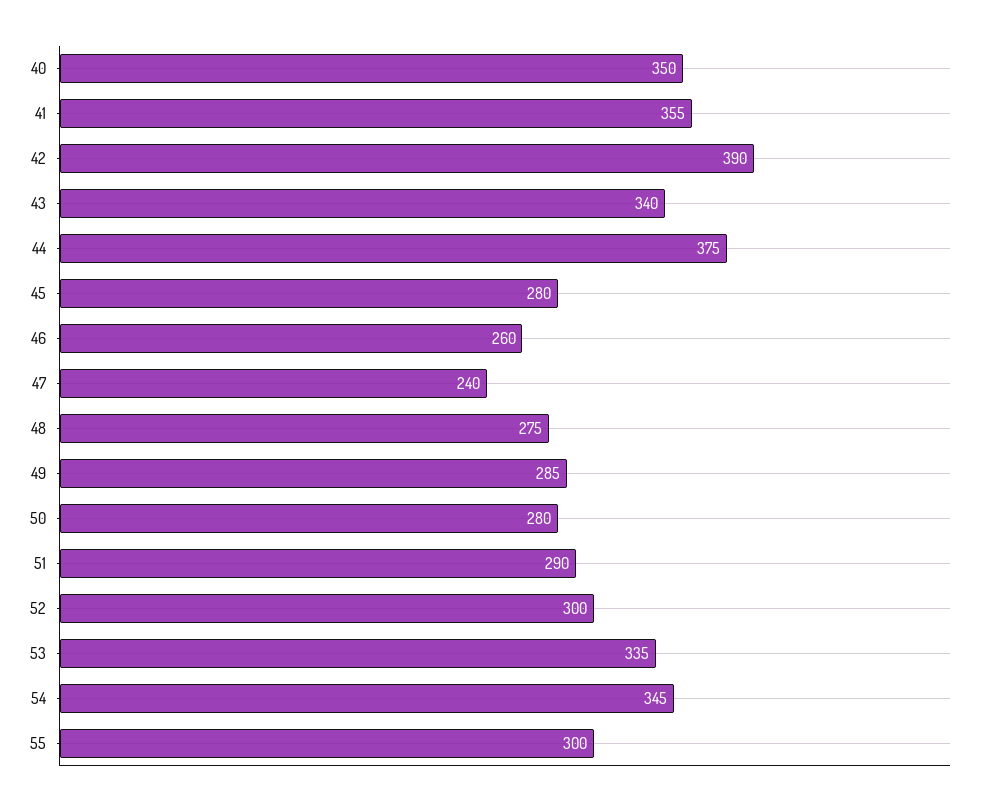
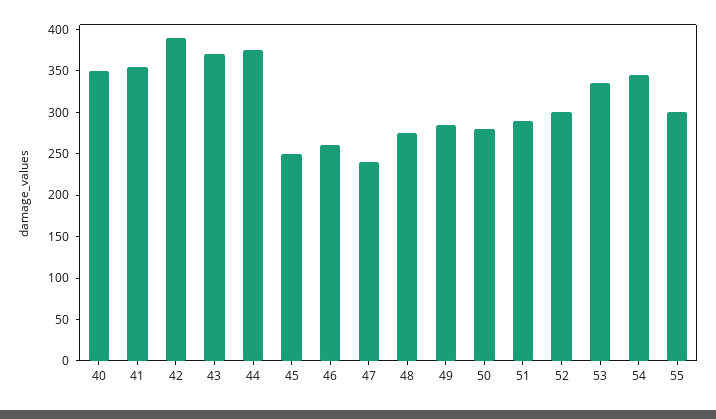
43: 340 -> 370
45: 280 -> 250

